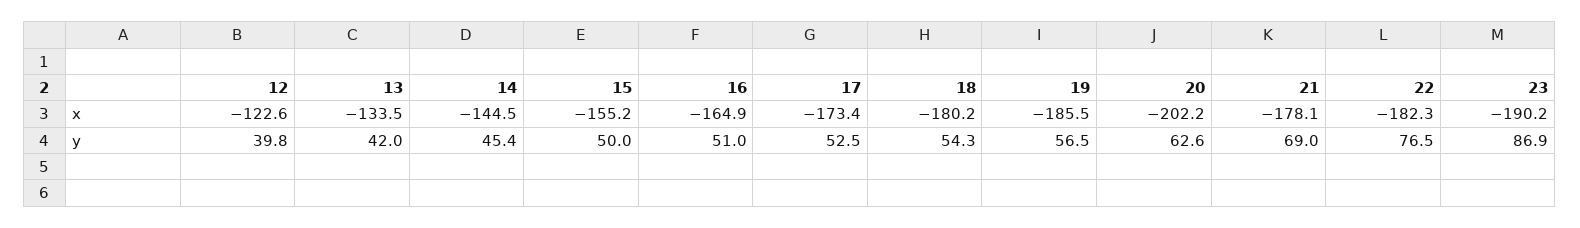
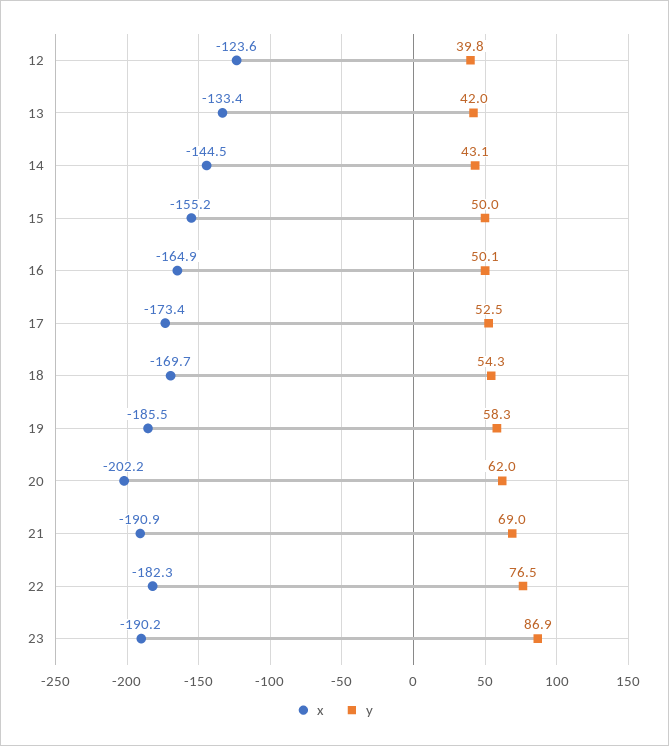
x, 12: -122.6 -> -123.6
x, 13: -133.5 -> -133.4
x, 18: -180.2 -> -169.7
x, 21: -178.1 -> -190.9
y, 14: 45.4 -> 43.1
y, 16: 51 -> 50.1
y, 19: 56.5 -> 58.3
y, 20: 62.6 -> 62

